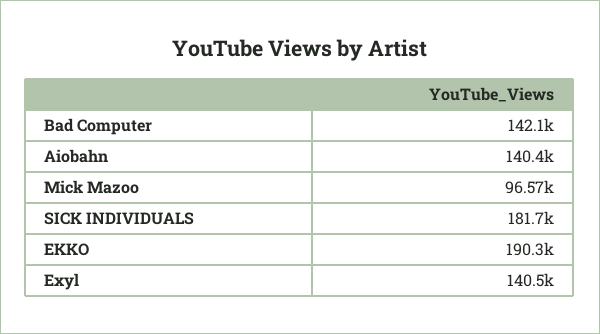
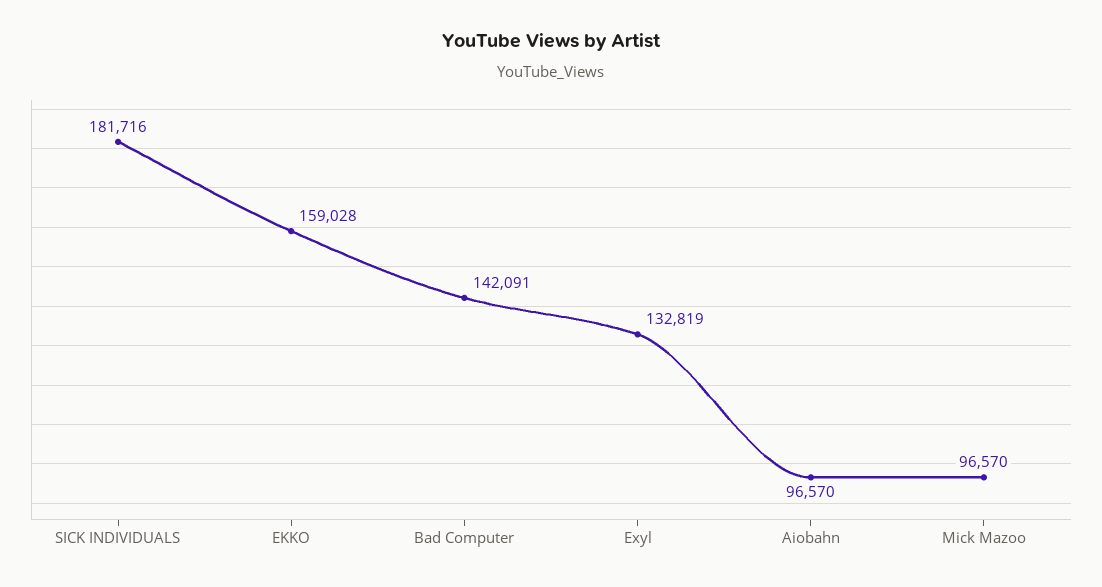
Aiobahn: 140400 -> 96570
EKKO: 190300 -> 159028
Exyl: 140500 -> 132819

